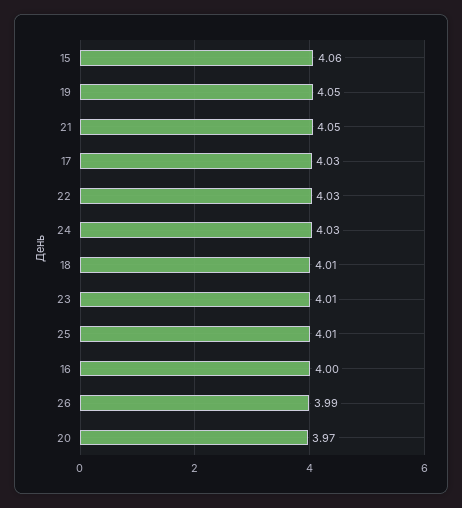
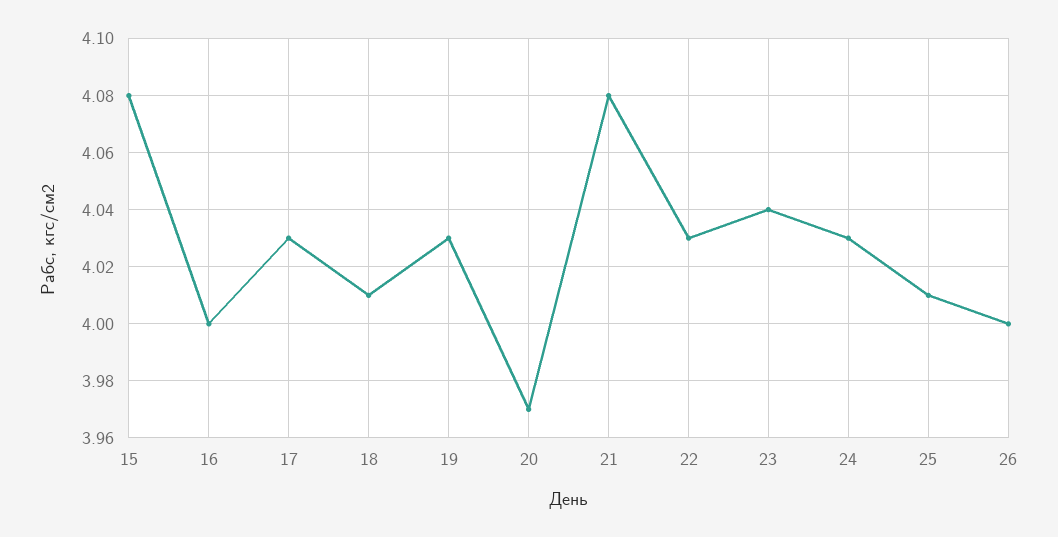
15: 4.06 -> 4.08
19: 4.05 -> 4.03
21: 4.05 -> 4.08
23: 4.01 -> 4.04
26: 3.99 -> 4

